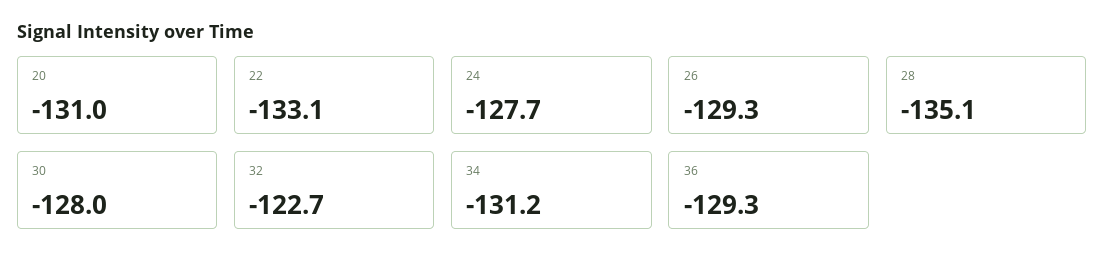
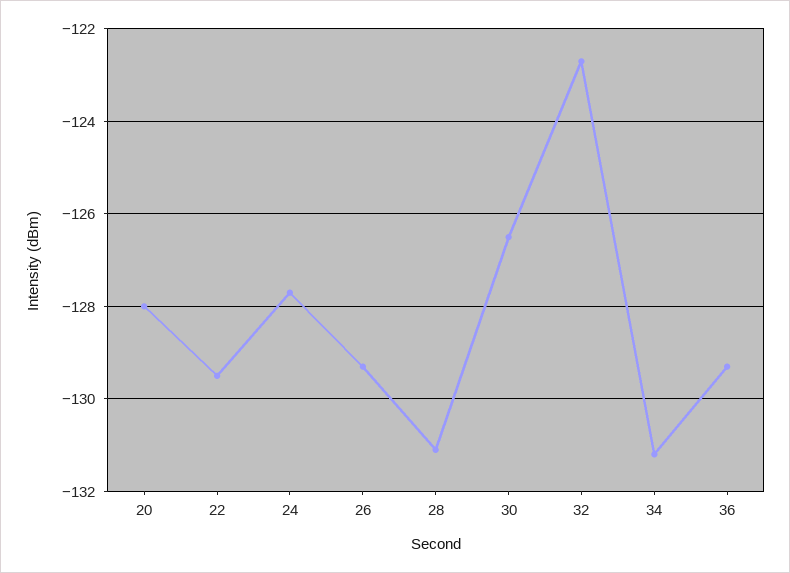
20: -131 -> -128
22: -133.1 -> -129.5
28: -135.1 -> -131
30: -128 -> -126.5

